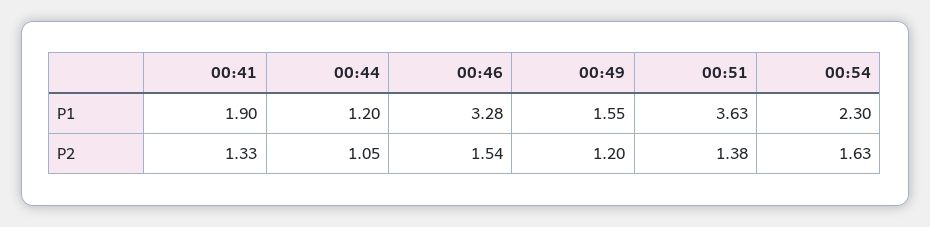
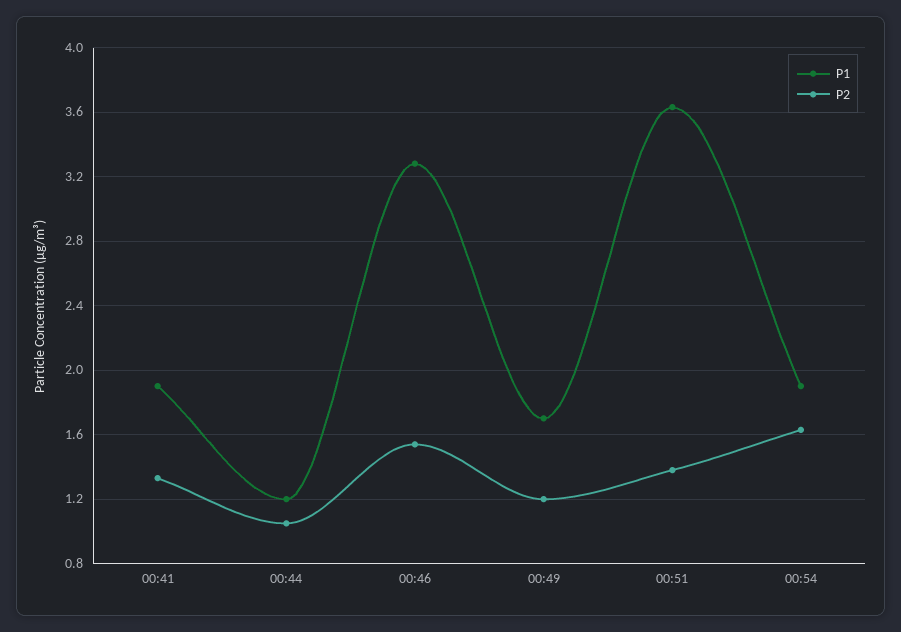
P1, 00:49: 1.55 -> 1.7
P1, 00:54: 2.3 -> 1.9

